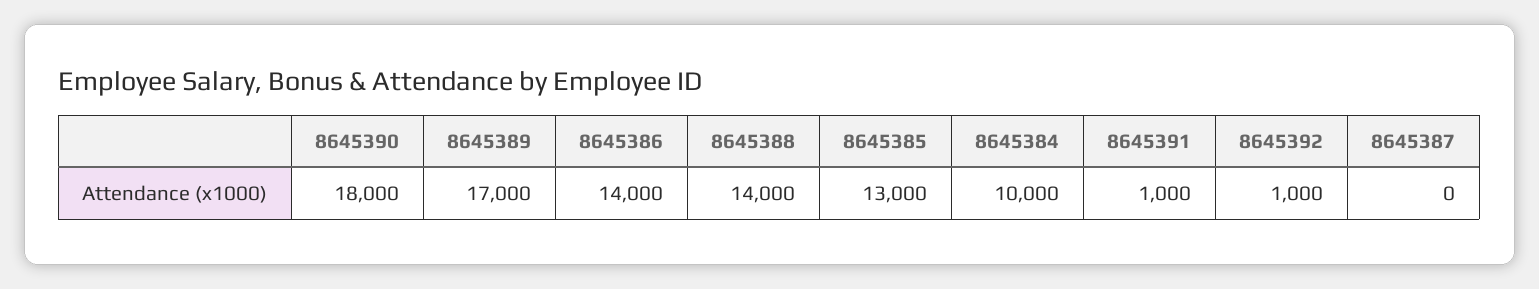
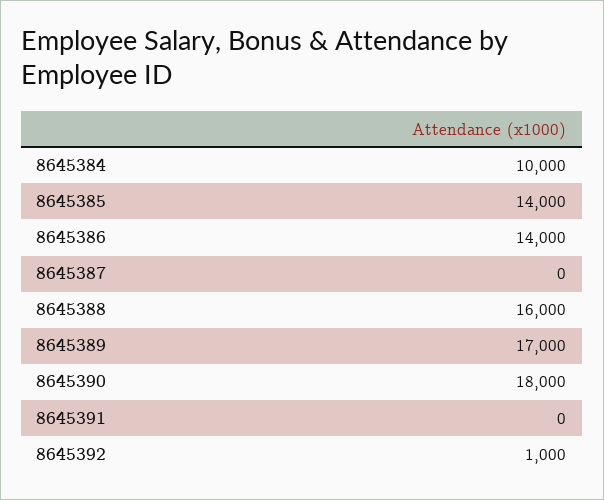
8645388: 14000 -> 16000
8645385: 13000 -> 14000
8645391: 1000 -> 0

